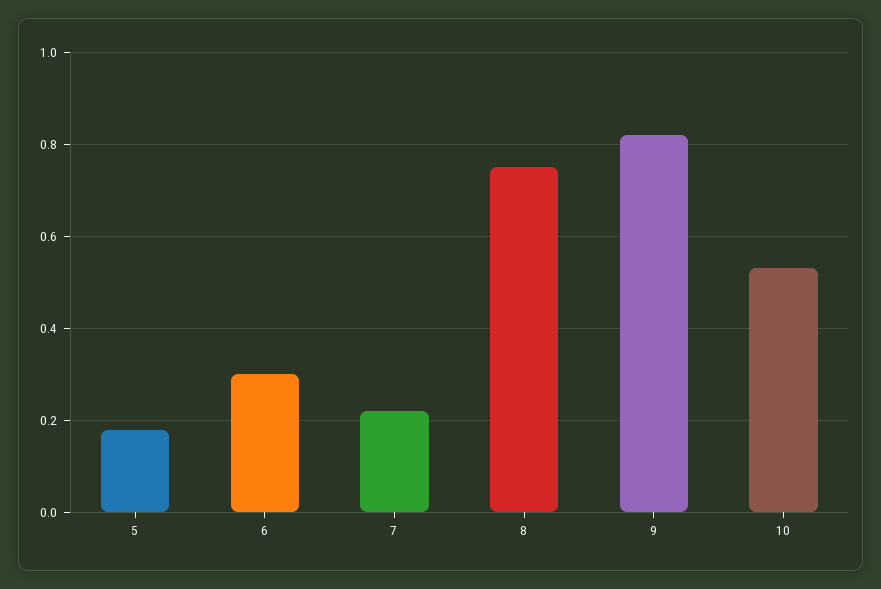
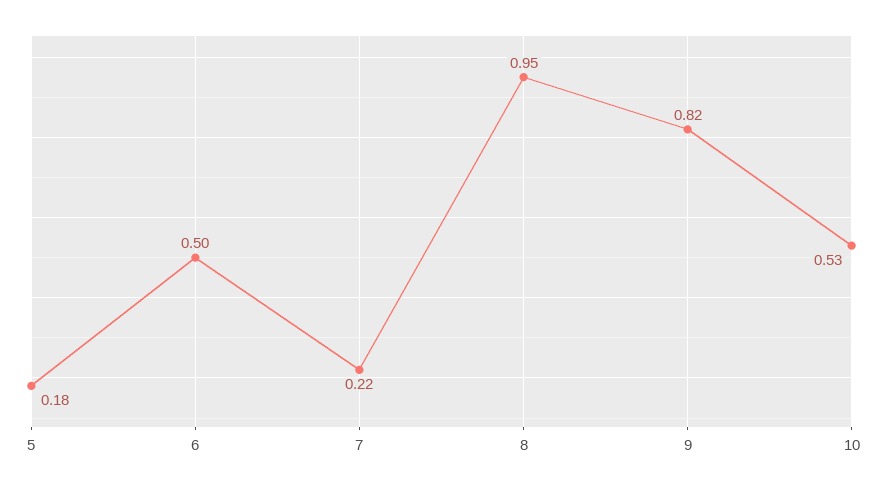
6: 0.3 -> 0.5
8: 0.75 -> 0.95

